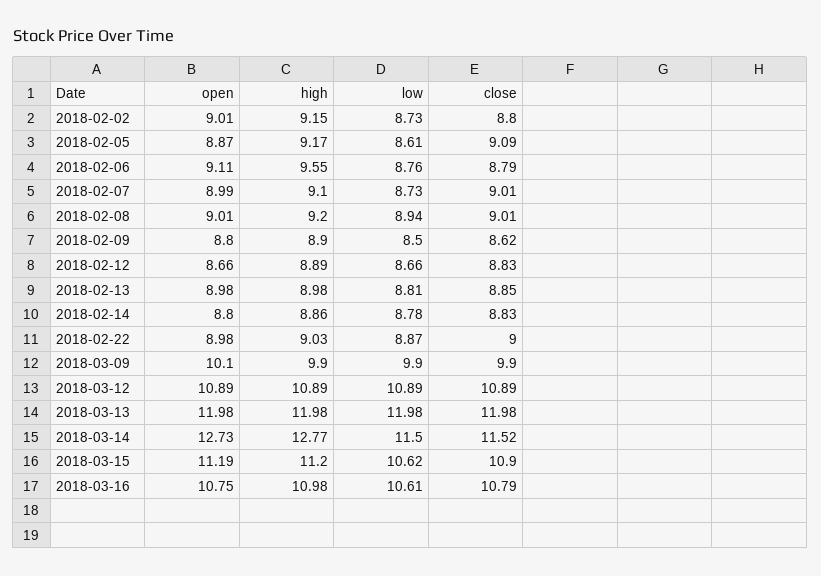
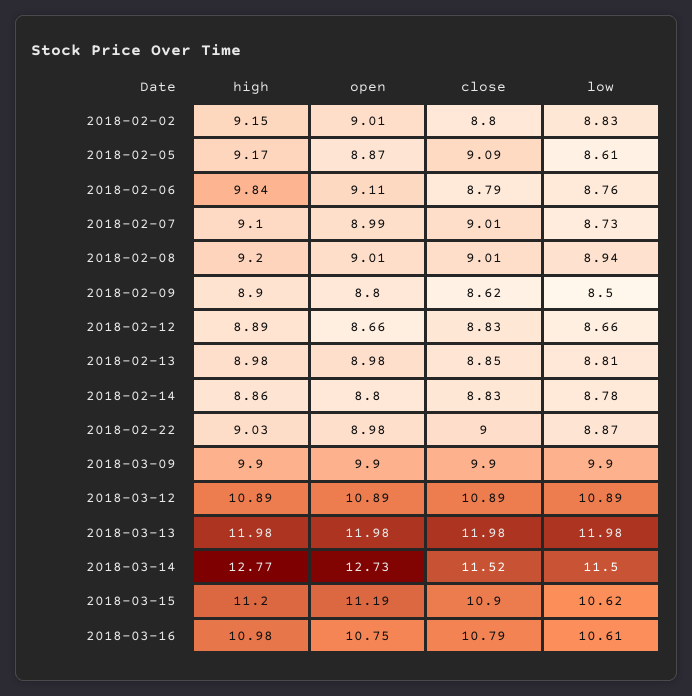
low, 2018-02-02: 8.73 -> 8.83
high, 2018-02-06: 9.55 -> 9.84
open, 2018-03-09: 10.1 -> 9.9

